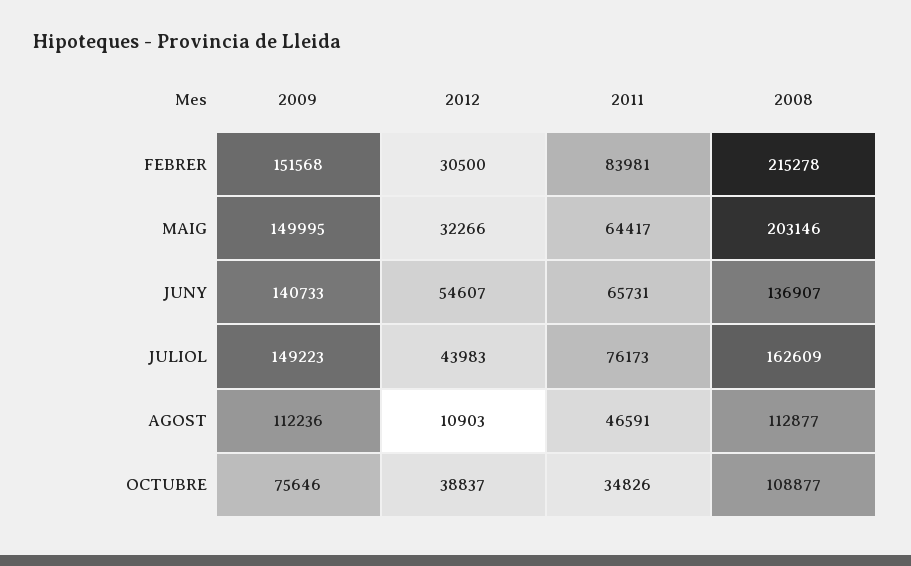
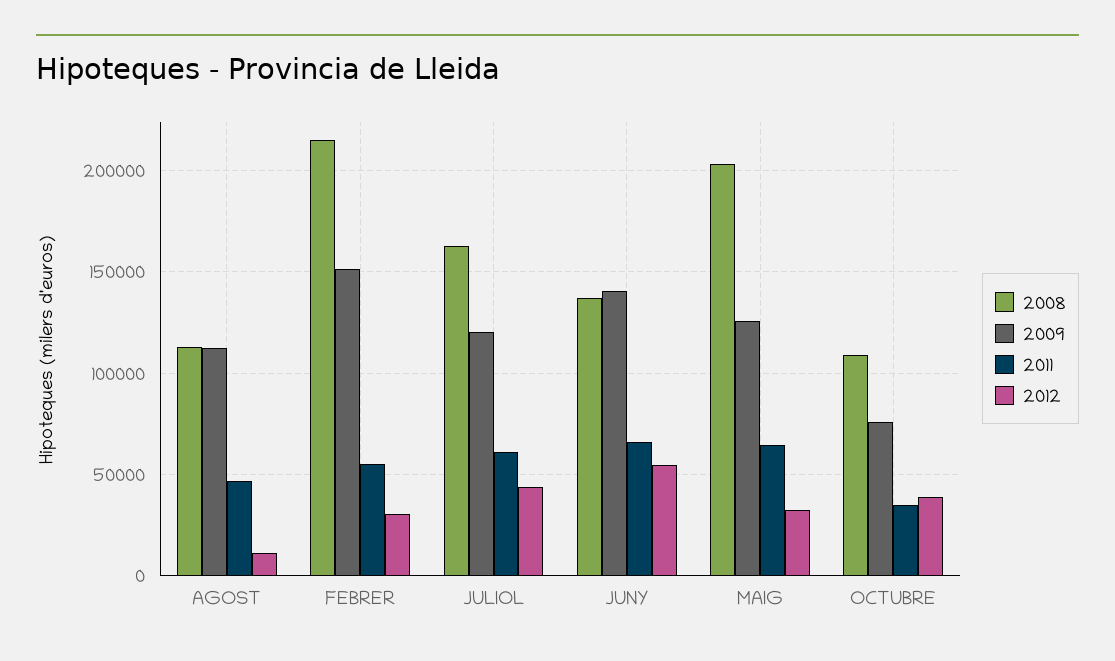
2011, FEBRER: 83981 -> 55000
2009, MAIG: 149995 -> 125000
2009, JULIOL: 149223 -> 120000
2011, JULIOL: 76173 -> 60000

